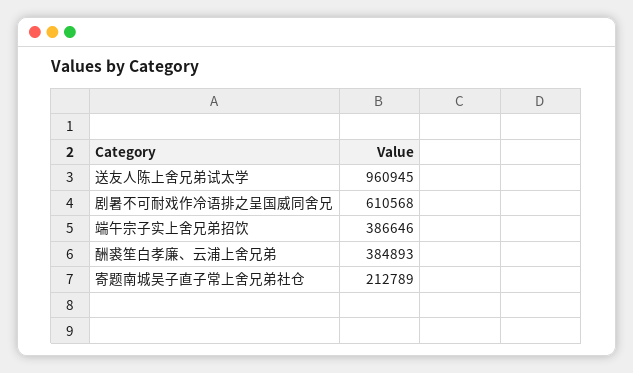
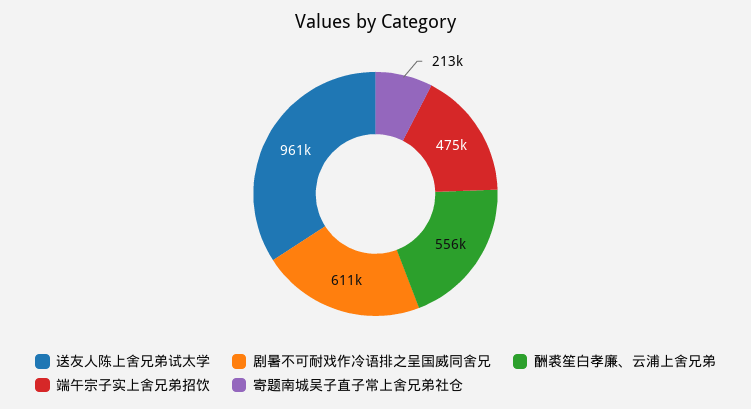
端午宗子实上舍兄弟招饮: 386646 -> 475000
酬裘笙白孝廉、云浦上舍兄弟: 384893 -> 556000

